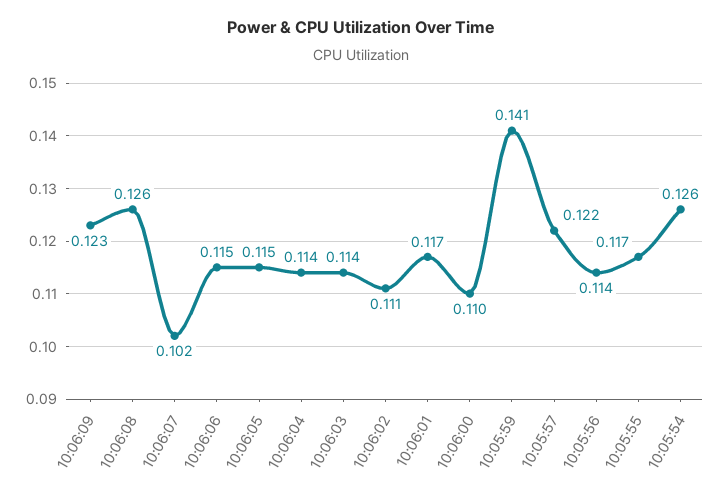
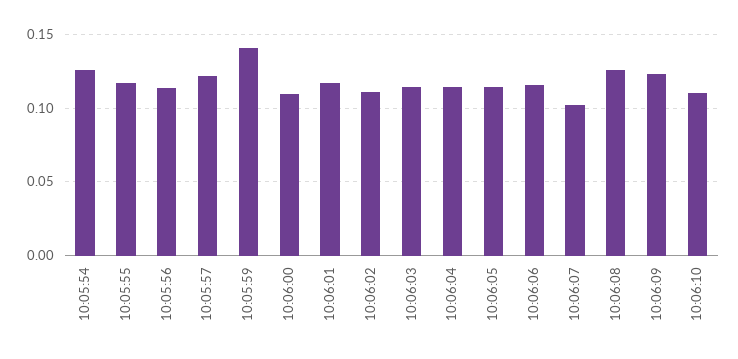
10:06:10: none -> 0.11

